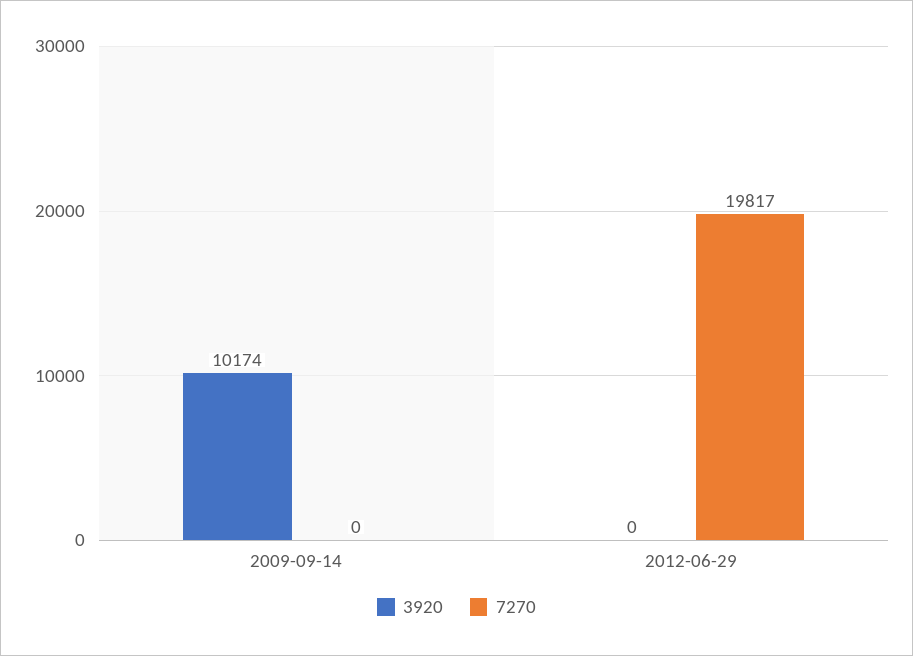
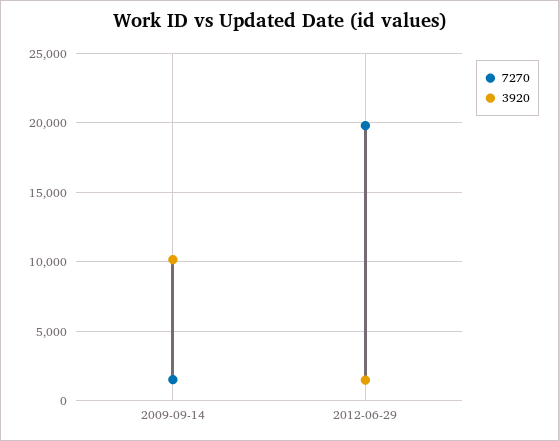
7270, 2009-09-14: 0 -> 1500
3920, 2012-06-29: 0 -> 1500

